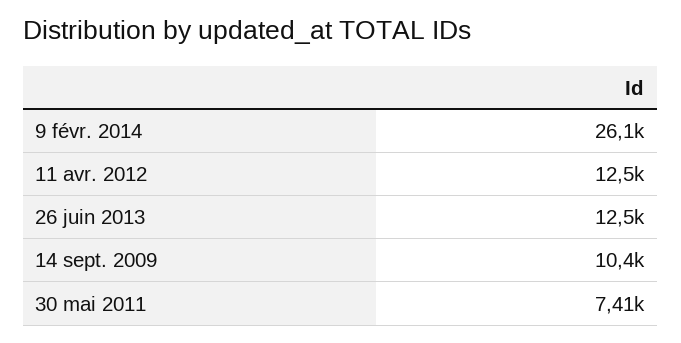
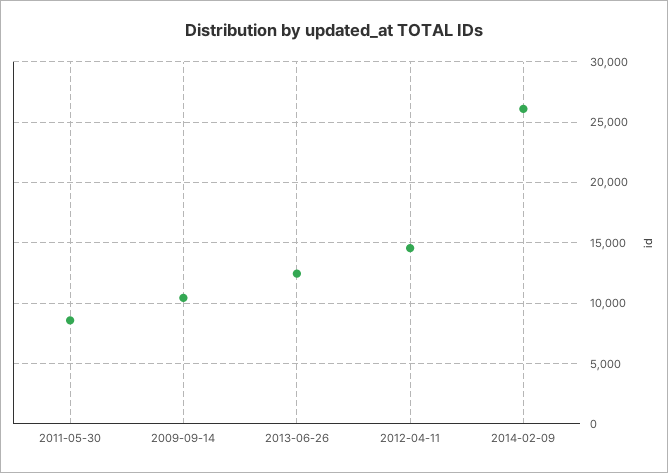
11 avr. 2012: 12500 -> 14500
30 mai 2011: 7410 -> 8500

